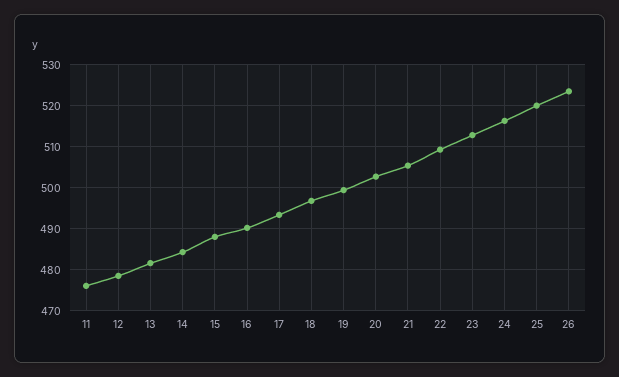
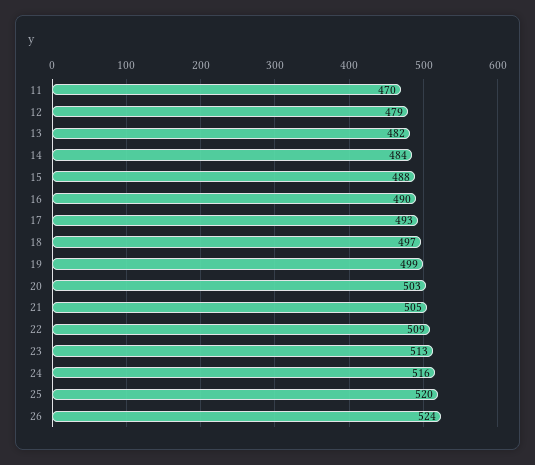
11: 476 -> 470

